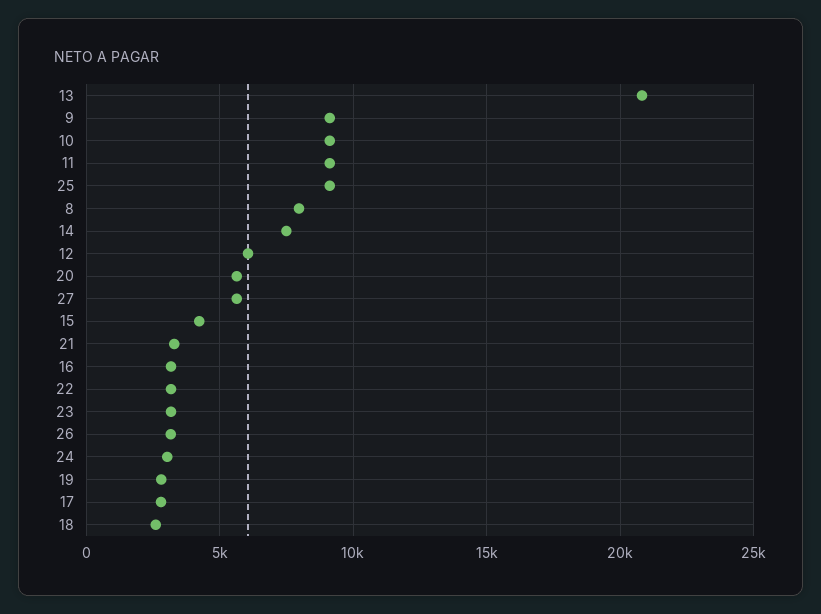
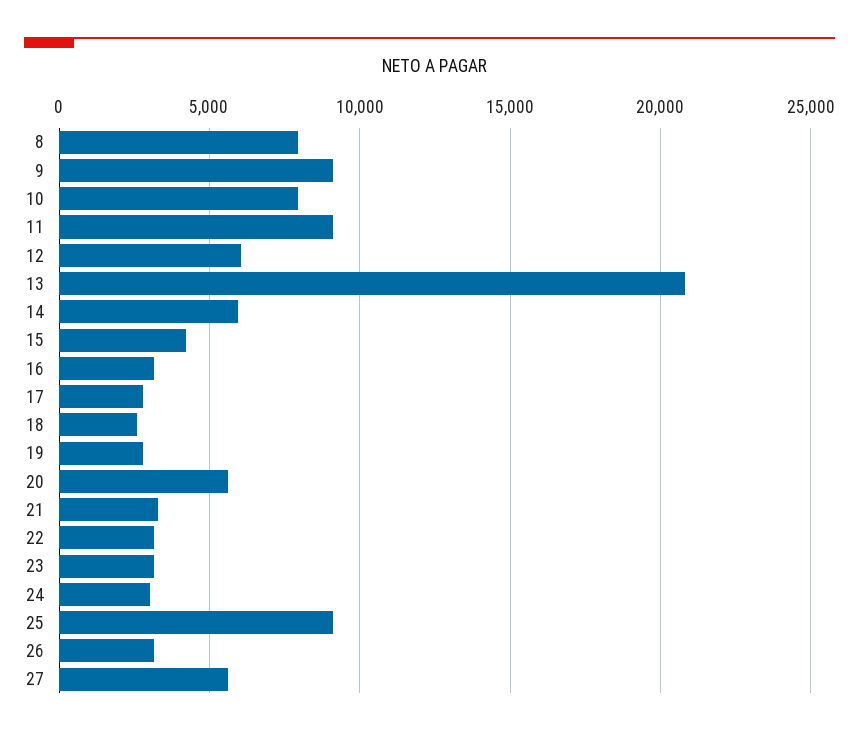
10: 9000 -> 8000
14: 7500 -> 6000

